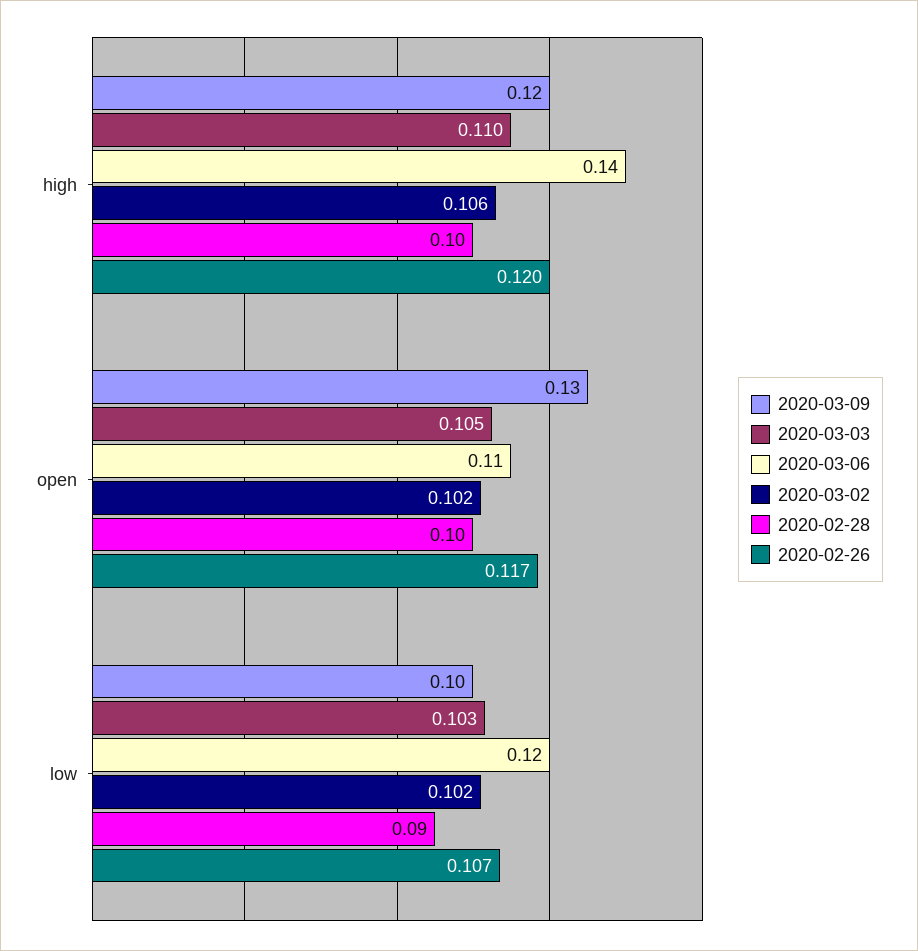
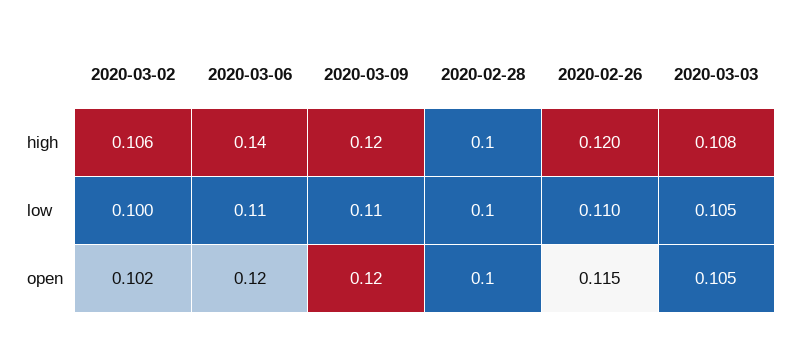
2020-03-03, high: 0.11 -> 0.108
2020-03-09, open: 0.13 -> 0.12
2020-03-06, open: 0.11 -> 0.12
2020-02-26, open: 0.117 -> 0.115
2020-03-09, low: 0.1 -> 0.11
2020-03-03, low: 0.103 -> 0.105
2020-03-06, low: 0.12 -> 0.11
2020-03-02, low: 0.102 -> 0.1
2020-02-28, low: 0.09 -> 0.1
2020-02-26, low: 0.107 -> 0.11

